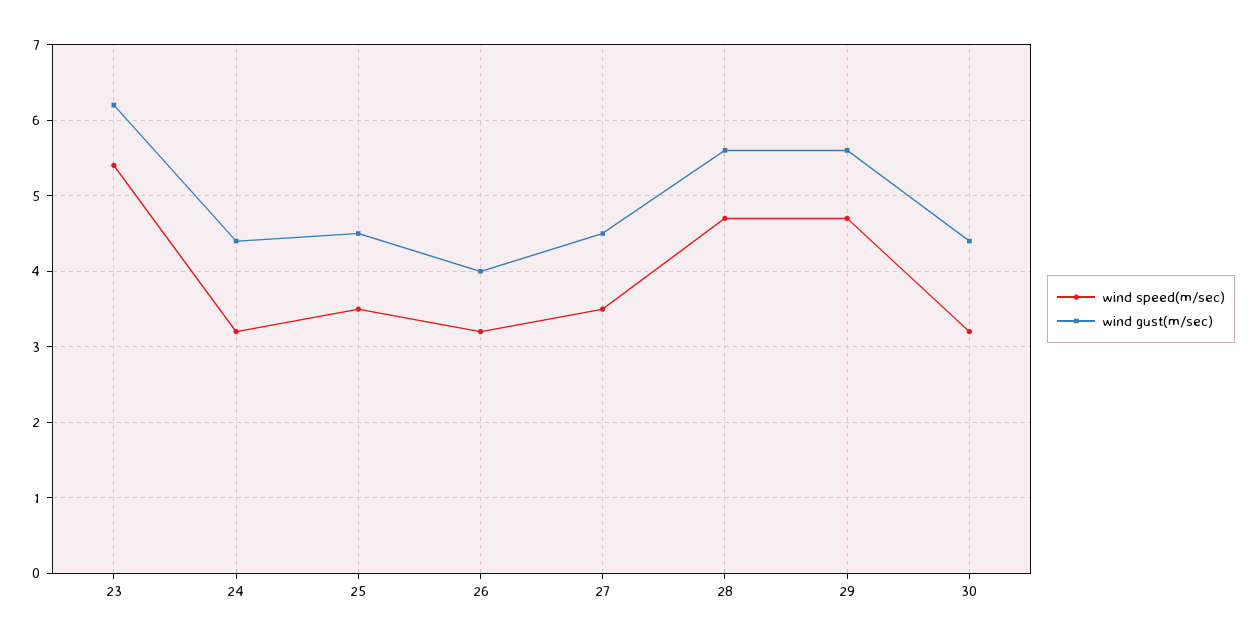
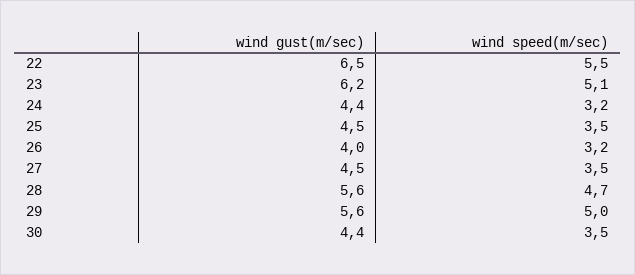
wind speed(m/sec), 23: 5.4 -> 5.1
wind speed(m/sec), 29: 4.7 -> 5
wind speed(m/sec), 30: 3.2 -> 3.5
wind gust(m/sec), 22: none -> 6.5
wind speed(m/sec), 22: none -> 5.5

